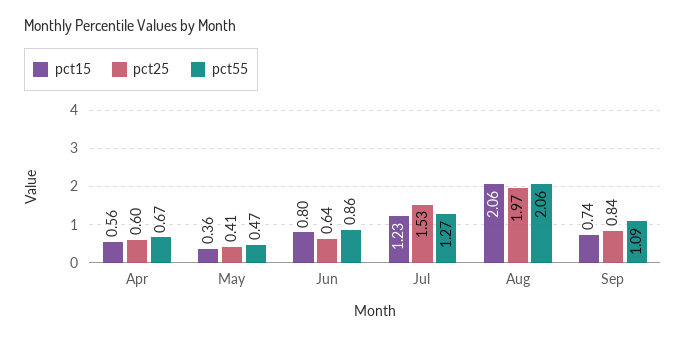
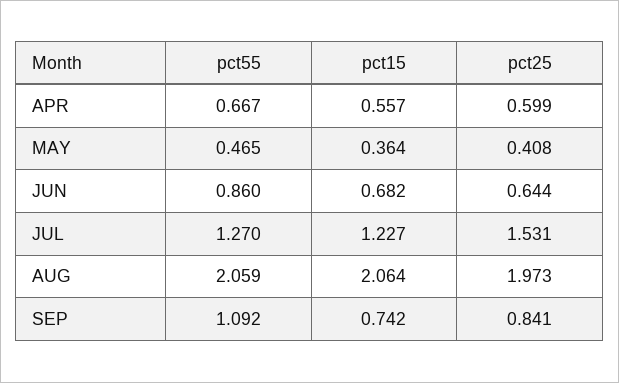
pct15, Jun: 0.8 -> 0.682

